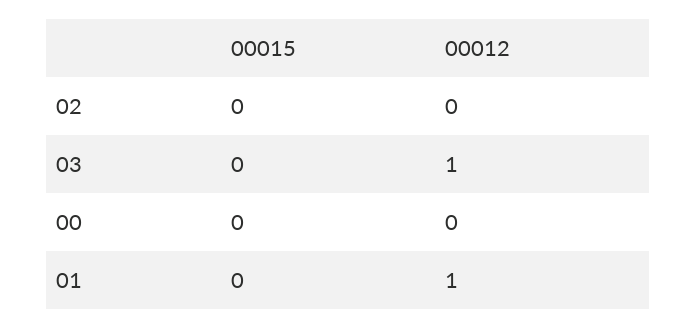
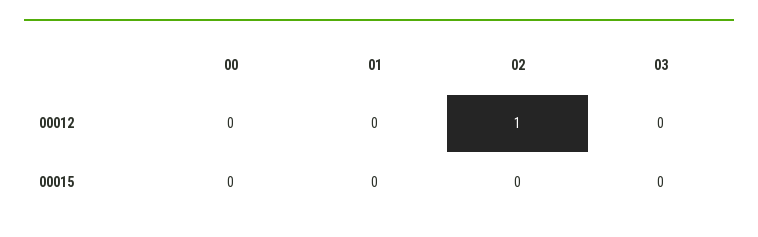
00012, 02: 0 -> 1
00012, 03: 1 -> 0
00012, 01: 1 -> 0

